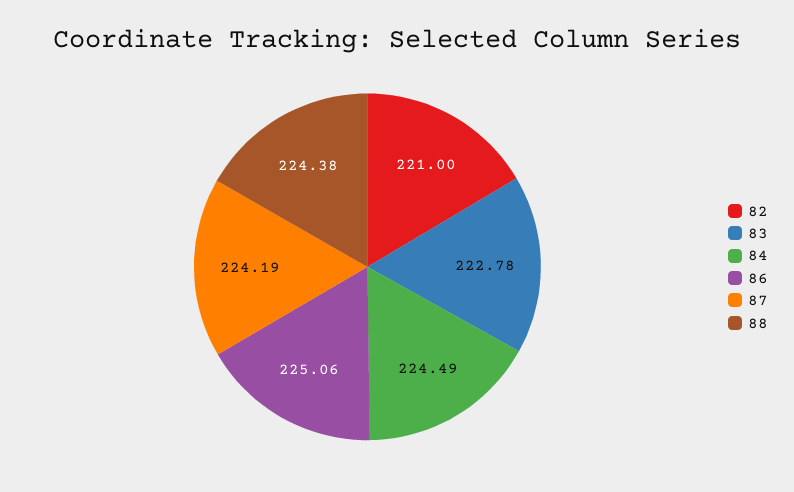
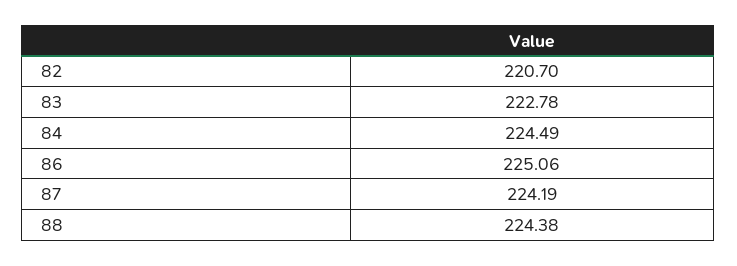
82: 221 -> 220.7

